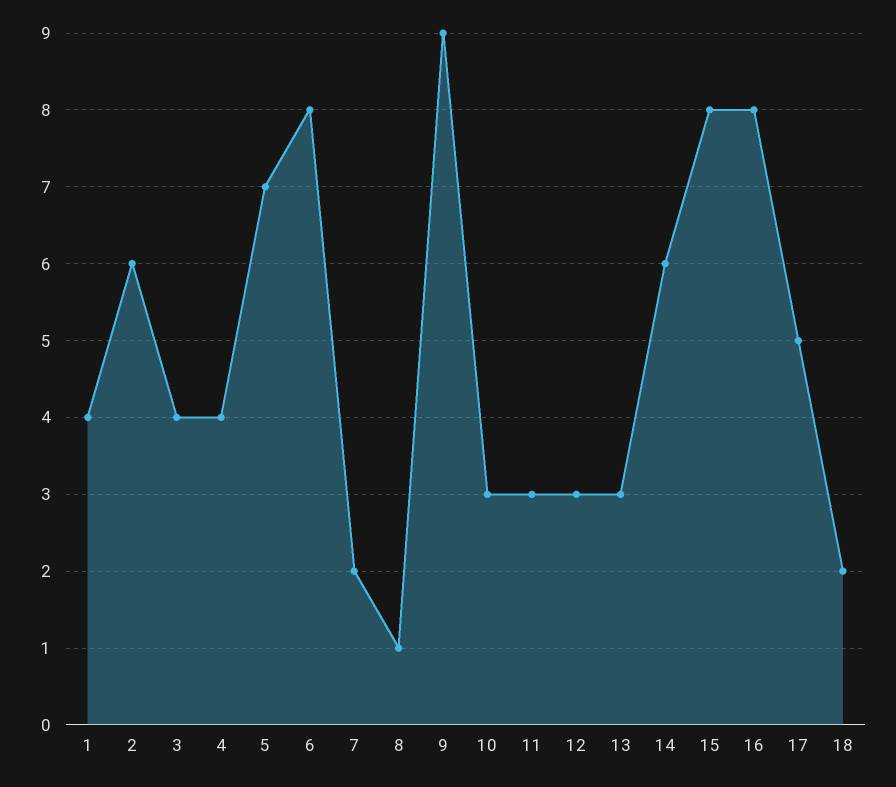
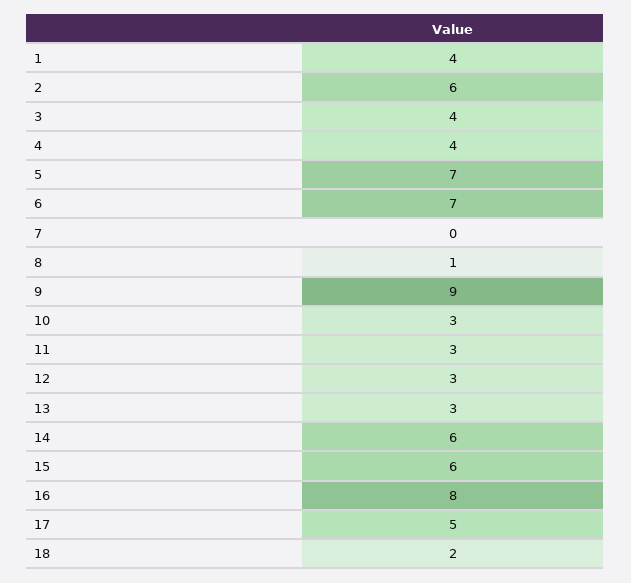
6: 8 -> 7
7: 2 -> 0
15: 8 -> 6

